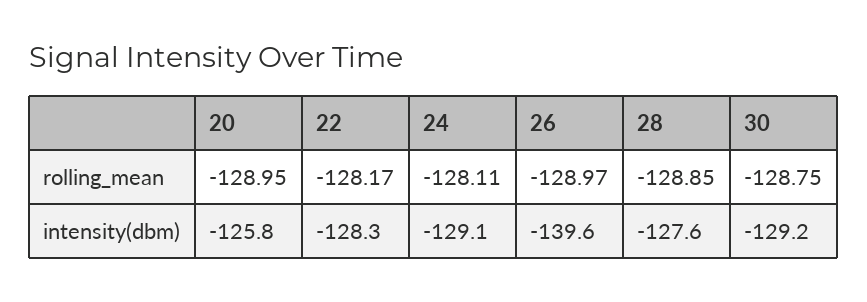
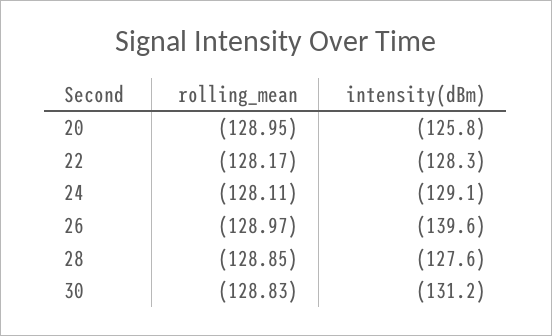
30, rolling_mean: -128.75 -> -128.83
30, intensity(dbm): -129.2 -> -131.2

